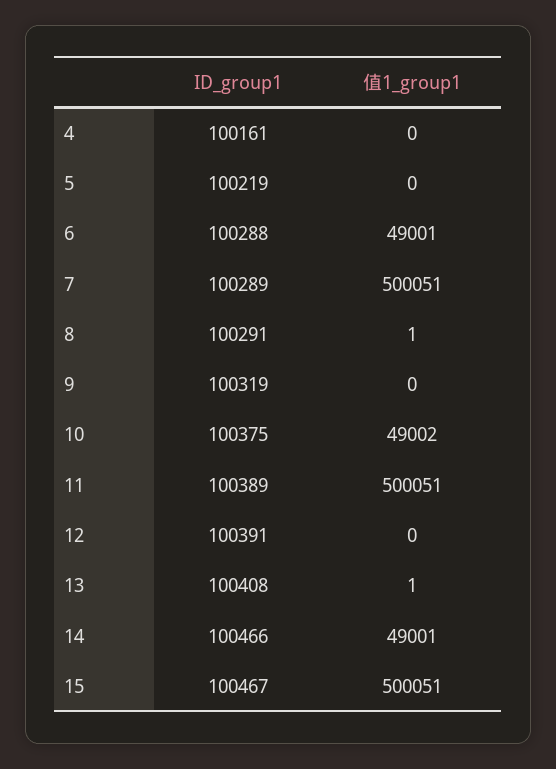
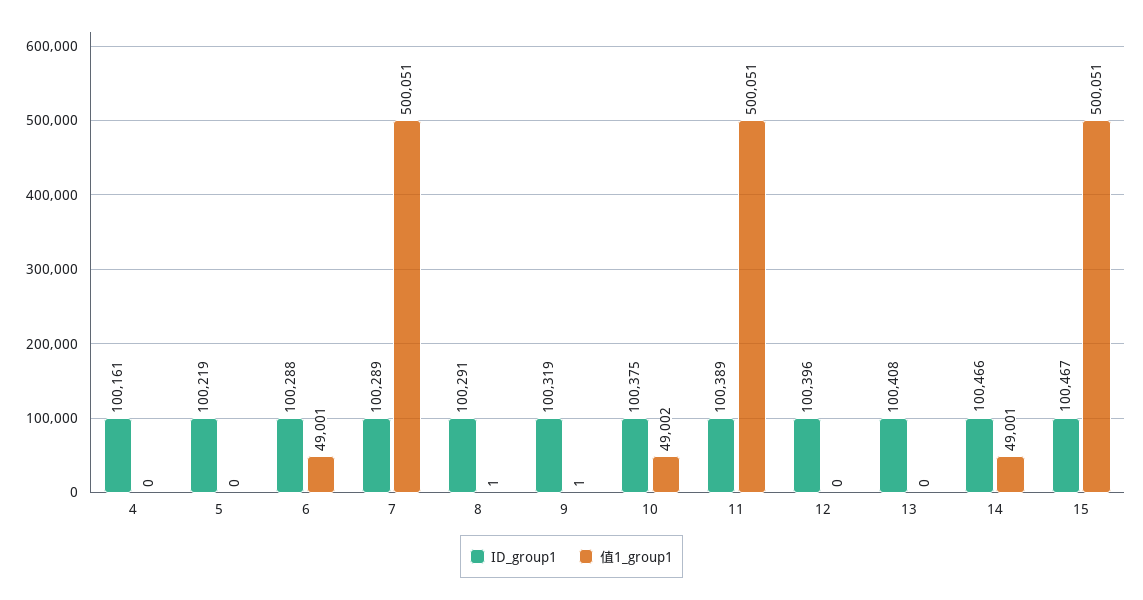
值1_group1, 9: 0 -> 1
ID_group1, 12: 100391 -> 100396
值1_group1, 13: 1 -> 0

